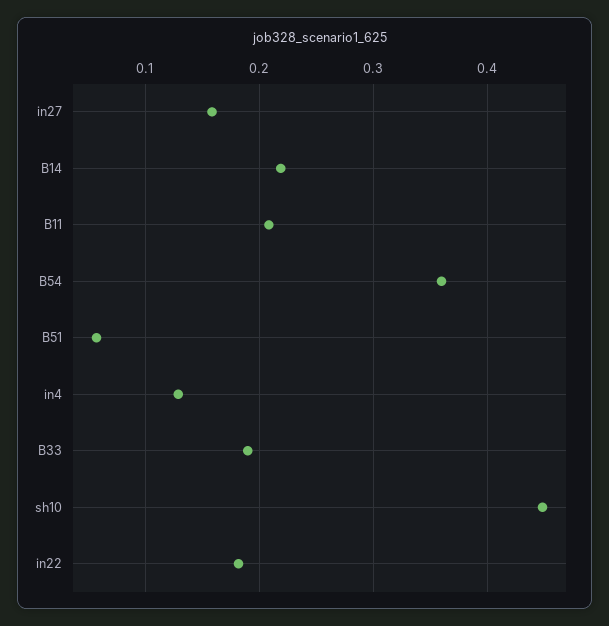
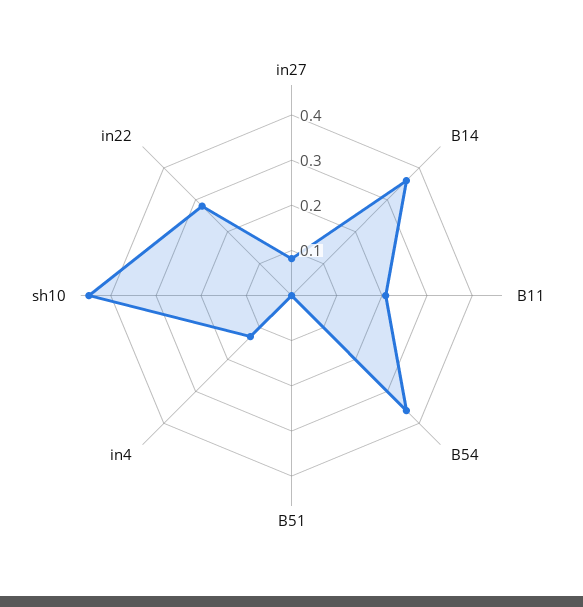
in27: 0.16 -> 0.08
B14: 0.22 -> 0.36
B51: 0.06 -> 0
B33: 0.19 -> none
in22: 0.18 -> 0.28

